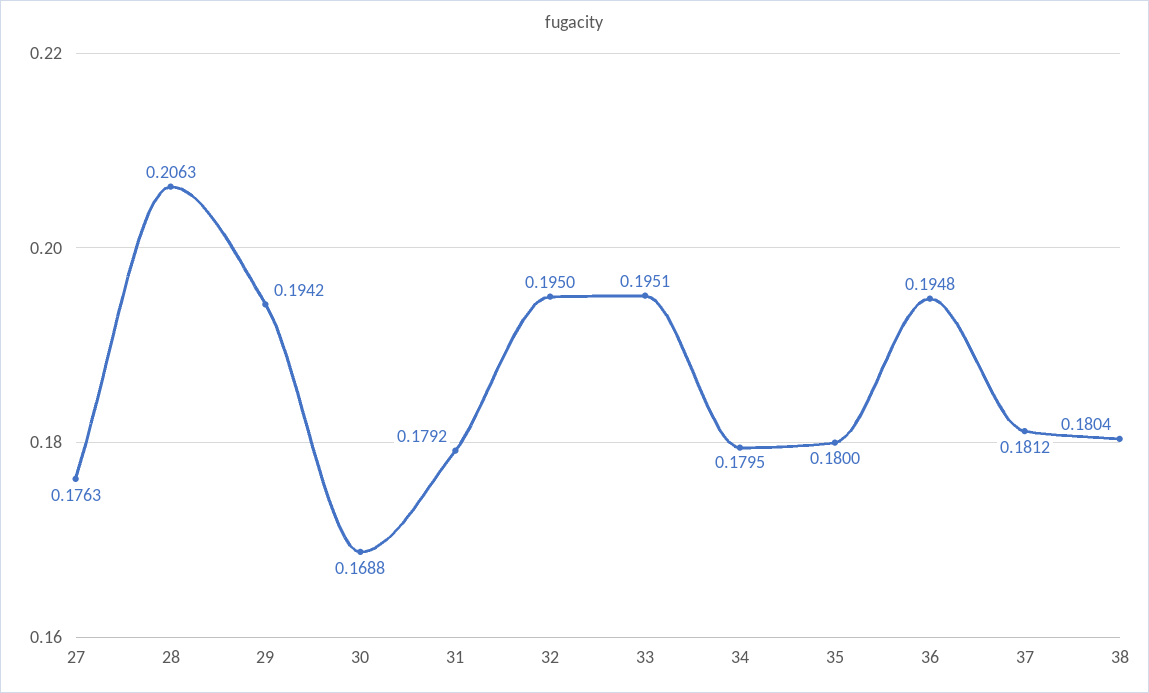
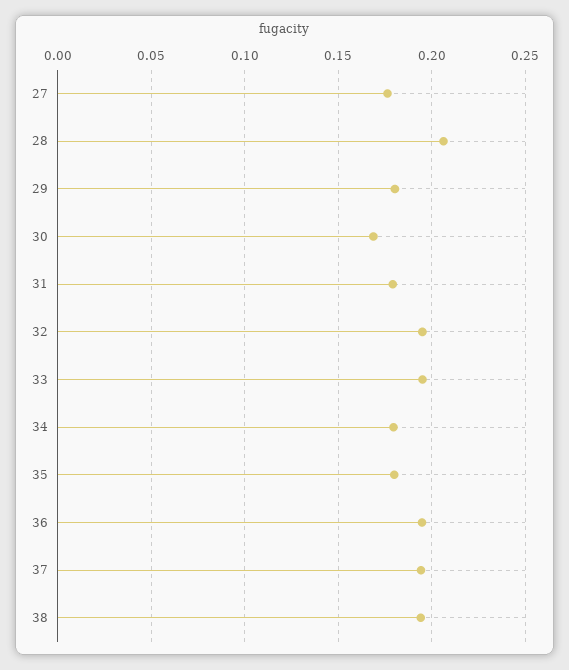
29: 0.1942 -> 0.18
37: 0.1812 -> 0.195
38: 0.1804 -> 0.195

